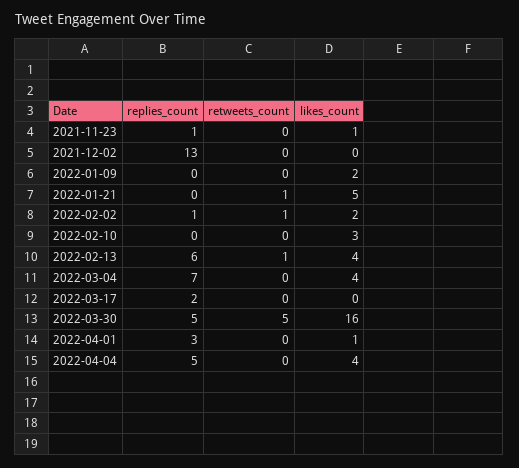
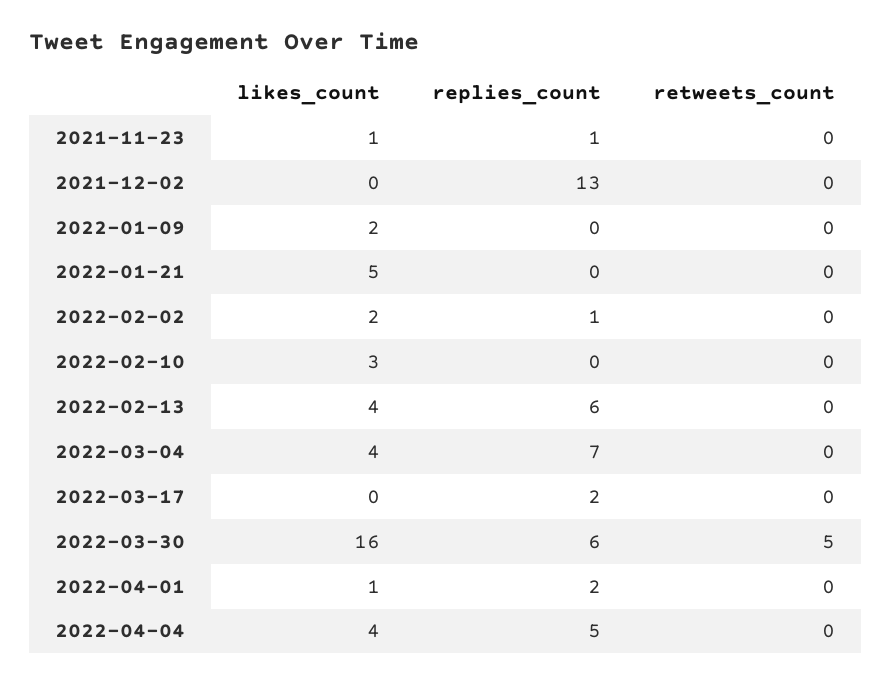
retweets_count, 2022-01-21: 1 -> 0
retweets_count, 2022-02-02: 1 -> 0
retweets_count, 2022-02-13: 1 -> 0
replies_count, 2022-03-30: 5 -> 6
replies_count, 2022-04-01: 3 -> 2

